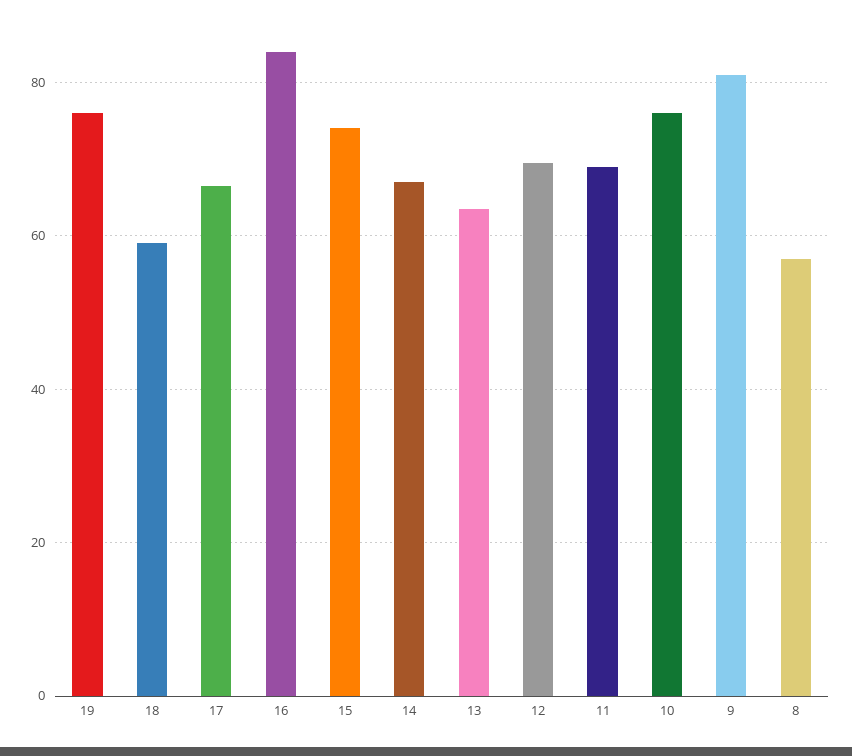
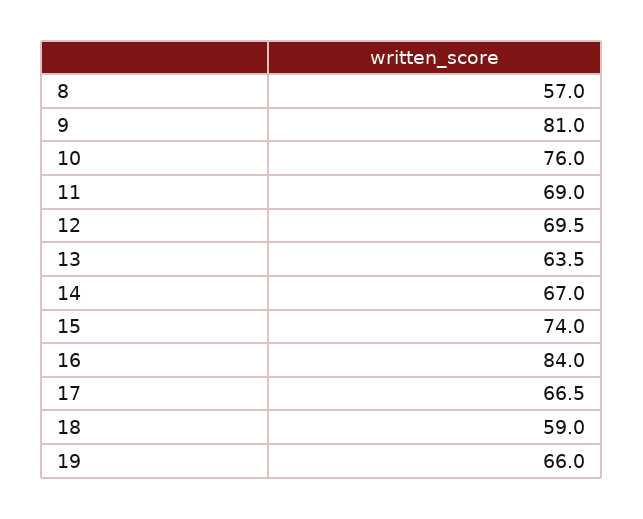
19: 76 -> 66

